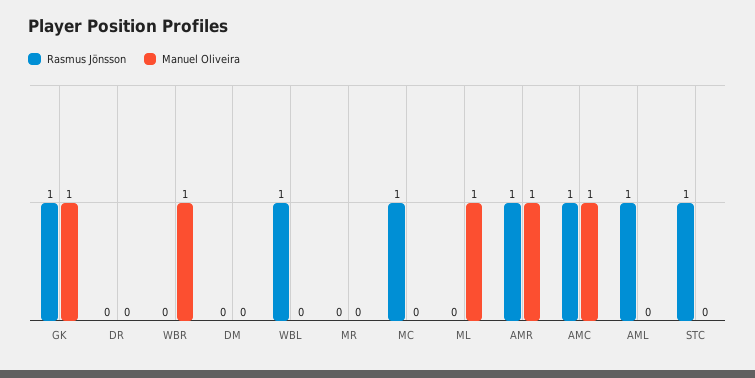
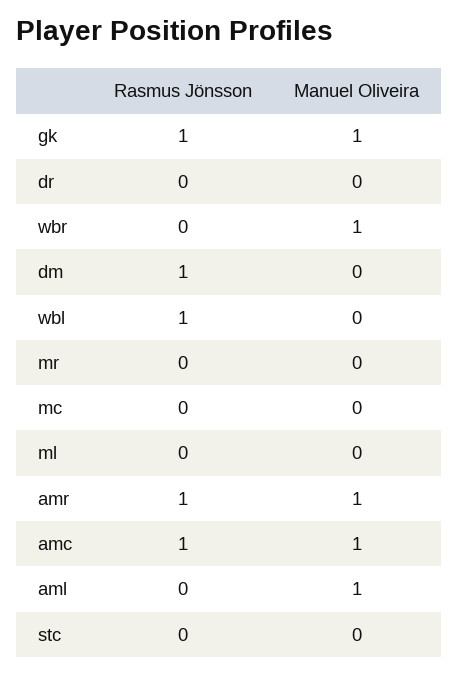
Rasmus Jönsson, DM: 0 -> 1
Rasmus Jönsson, MC: 1 -> 0
Manuel Oliveira, ML: 1 -> 0
Rasmus Jönsson, AML: 1 -> 0
Manuel Oliveira, AML: 0 -> 1
Rasmus Jönsson, STC: 1 -> 0

